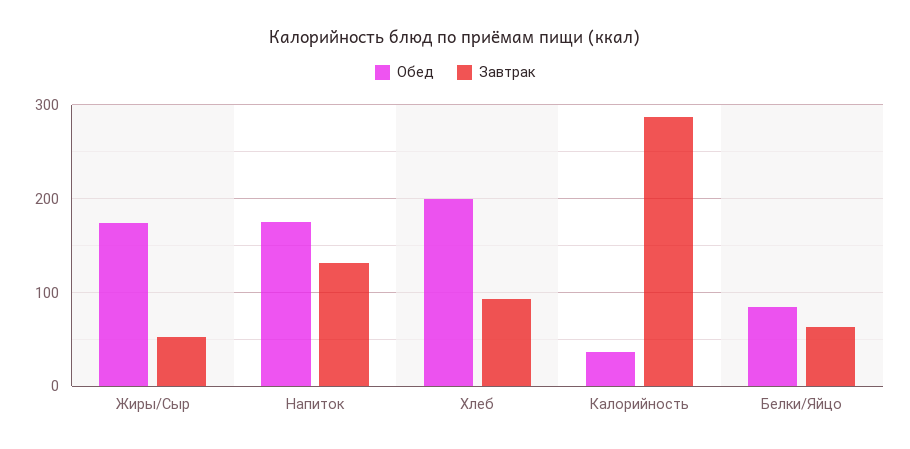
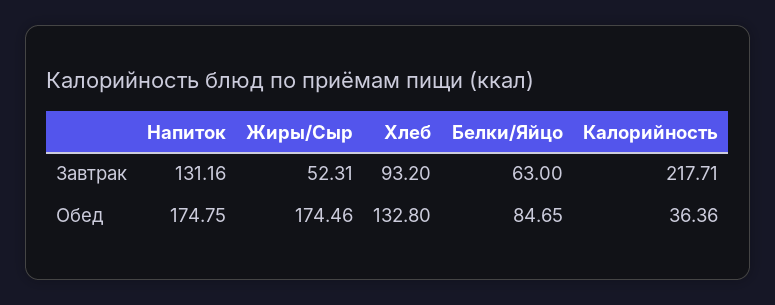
Обед, Хлеб: 200 -> 132.8
Завтрак, Калорийность: 290 -> 217.71

